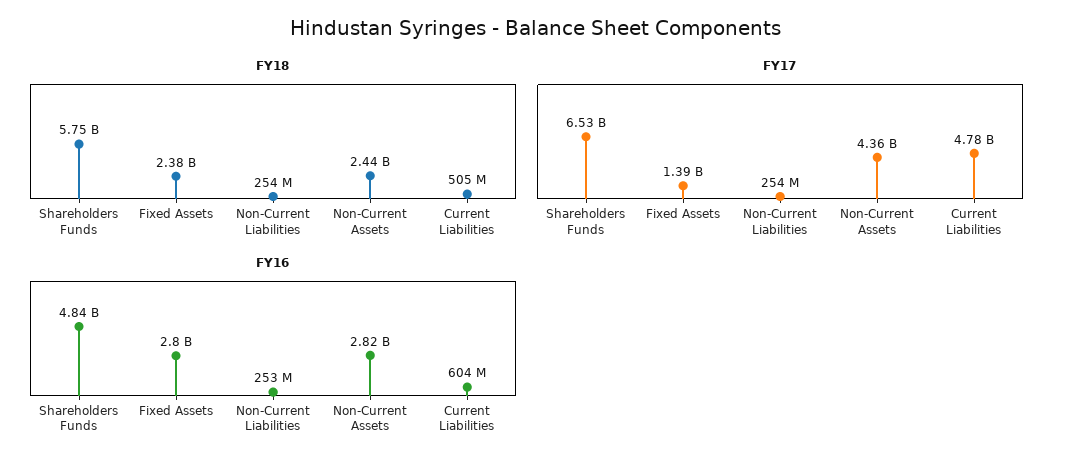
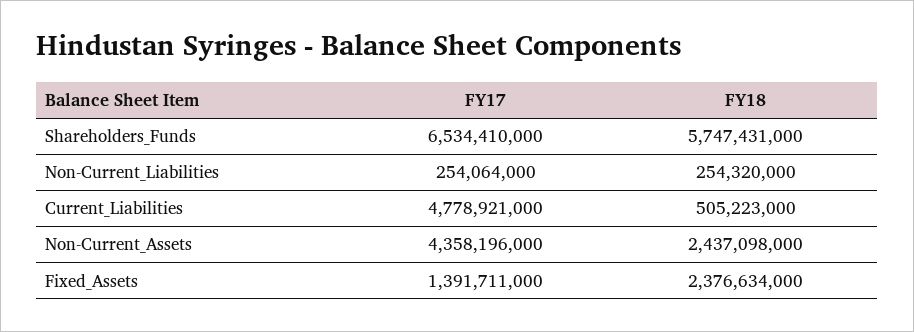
FY16, Shareholders Funds: 4840000000 -> none
FY16, Fixed Assets: 2800000000 -> none
FY16, Non-Current Liabilities: 253000000 -> none
FY16, Non-Current Assets: 2820000000 -> none
FY16, Current Liabilities: 604000000 -> none

